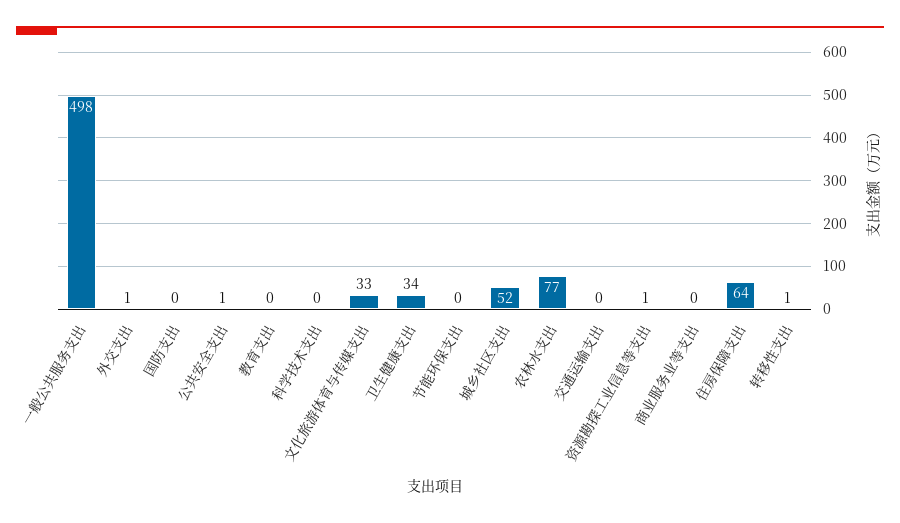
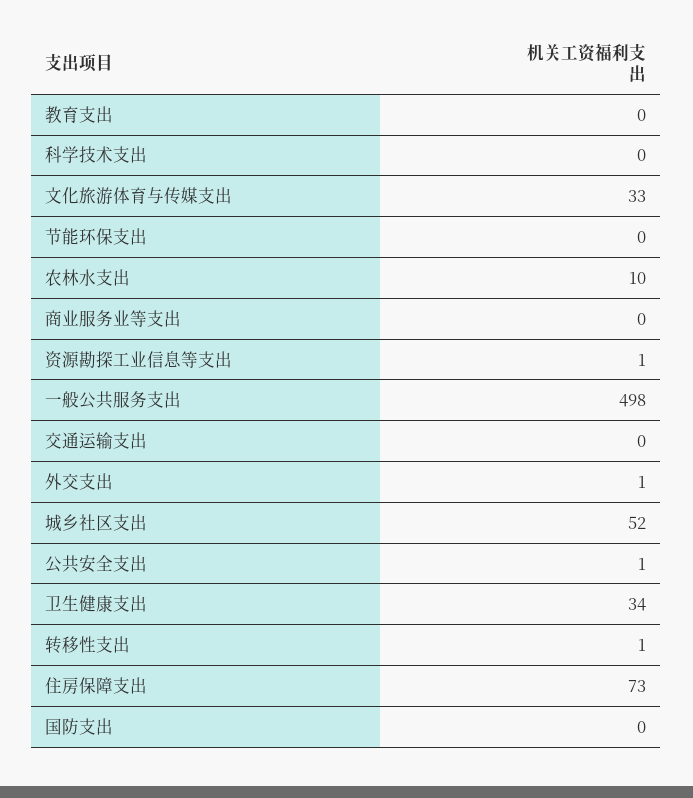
农林水支出: 77 -> 10
住房保障支出: 64 -> 73

